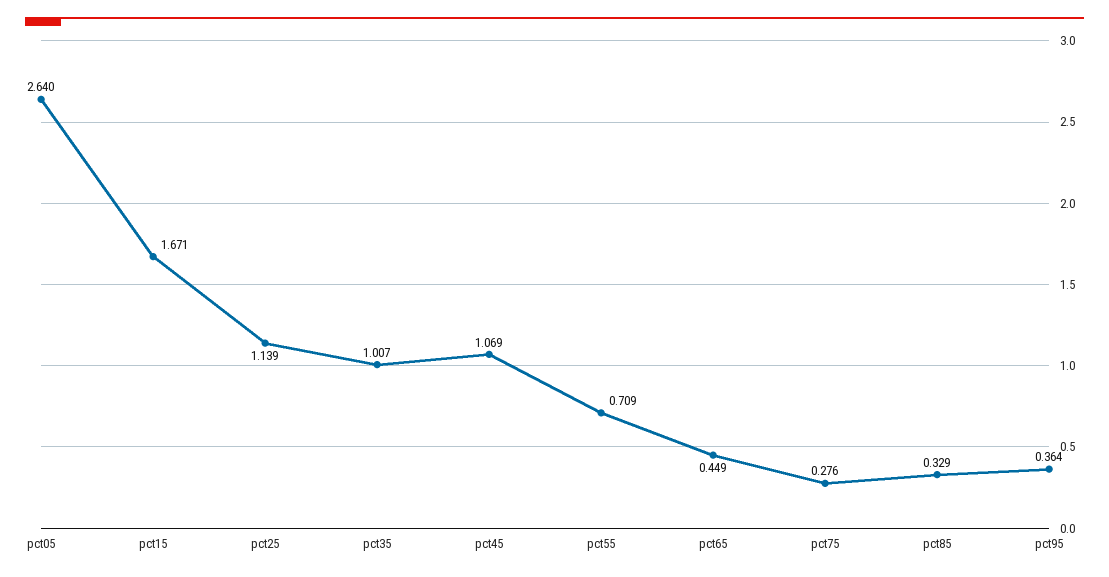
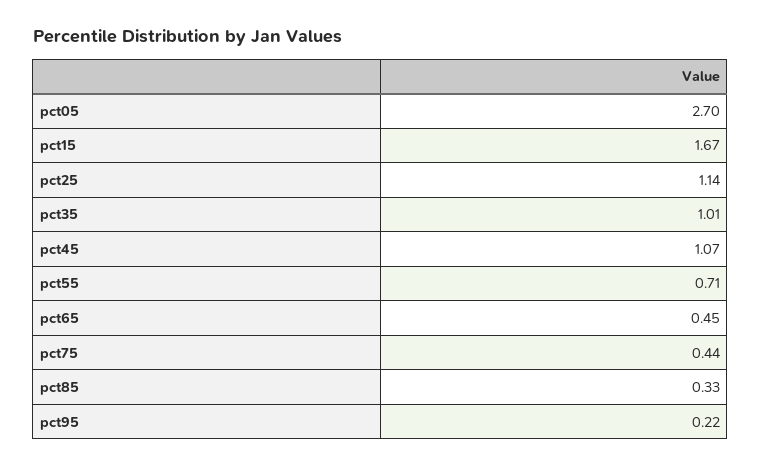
pct05: 2.64 -> 2.7
pct75: 0.276 -> 0.44
pct95: 0.364 -> 0.22

